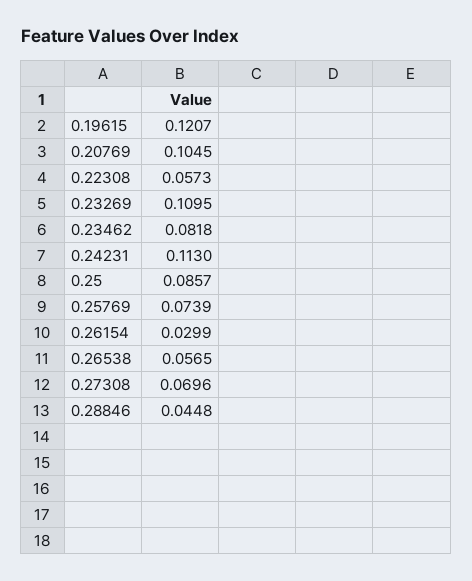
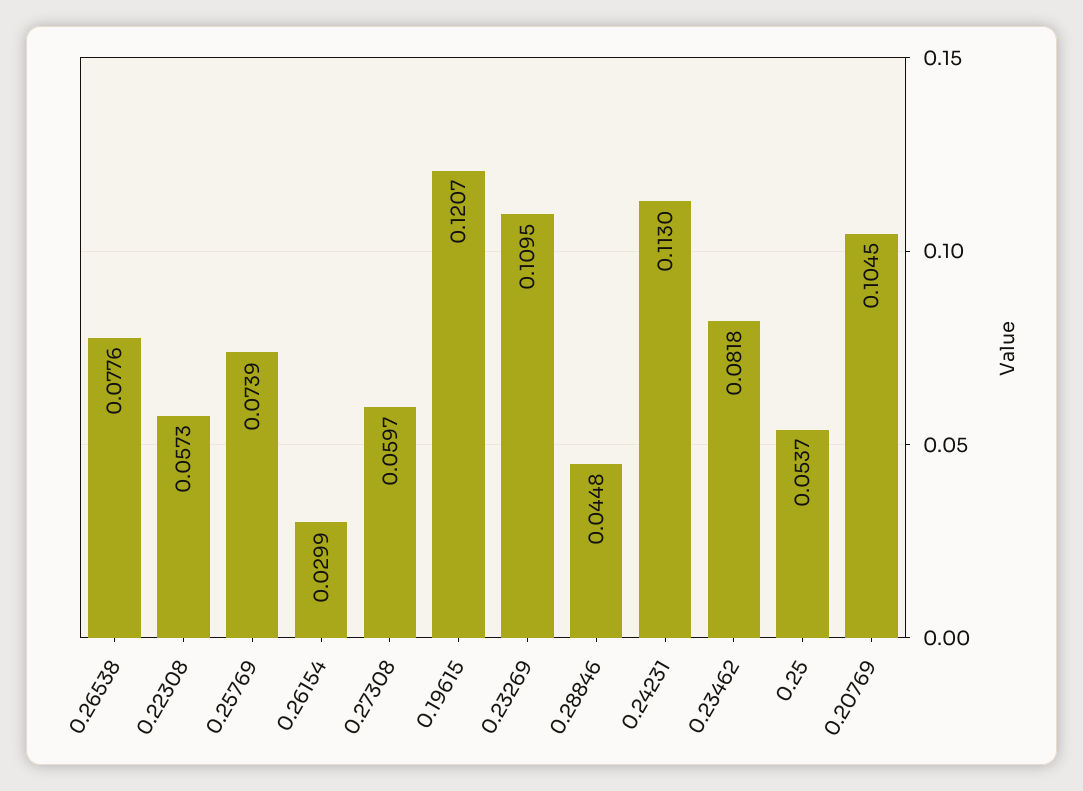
0.25: 0.0857 -> 0.0537
0.26538: 0.0565 -> 0.0776
0.27308: 0.0696 -> 0.0597

